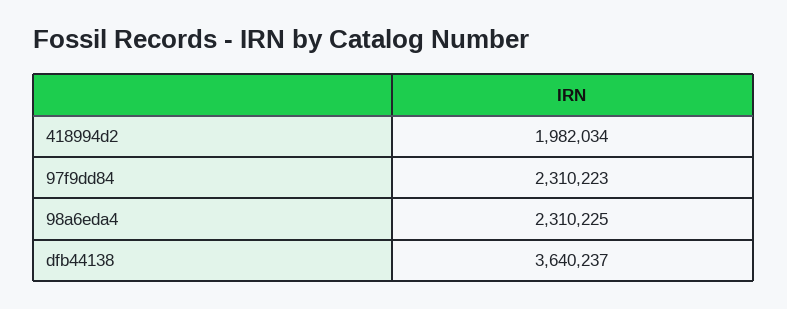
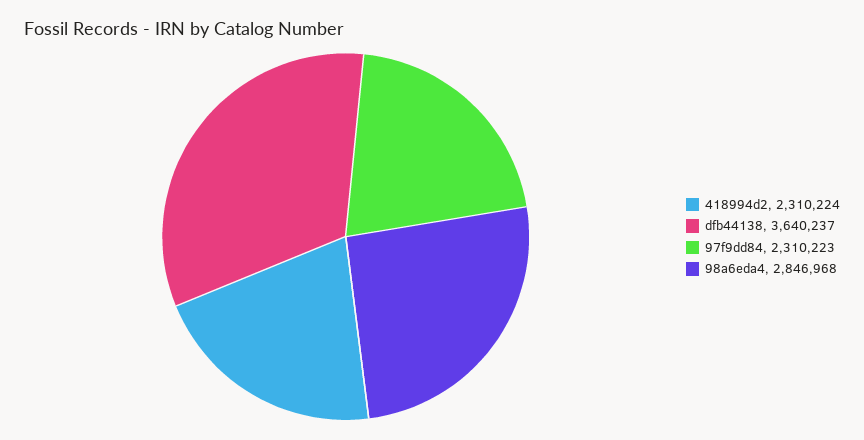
418994d2: 1982034 -> 2310224
98a6eda4: 2310225 -> 2846968

